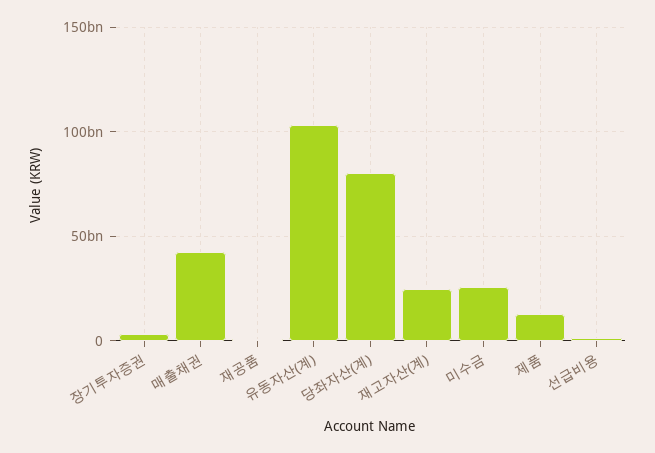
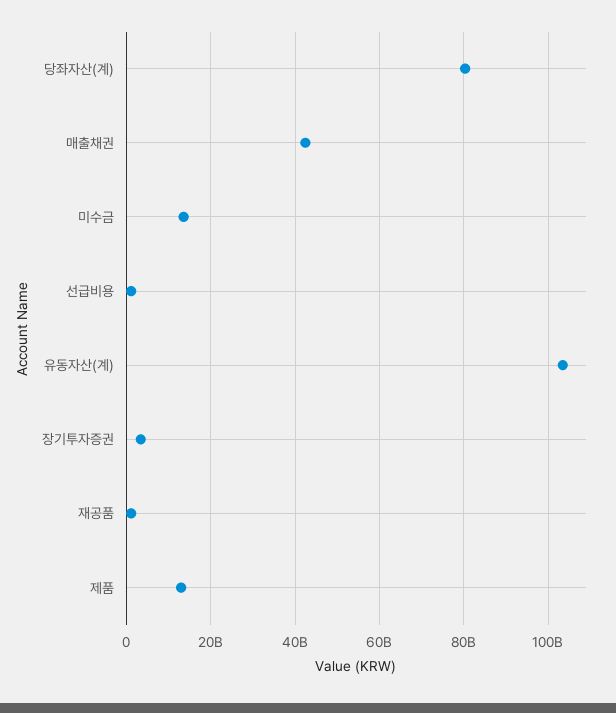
재고자산(계): 25000000000 -> none
미수금: 25000000000 -> 14000000000

